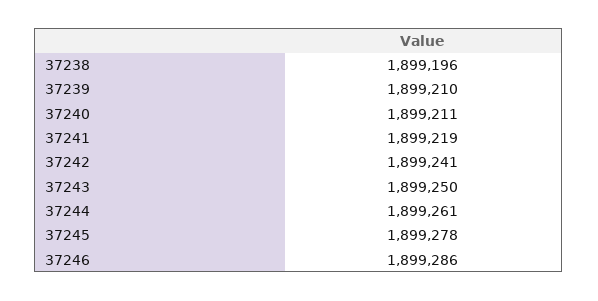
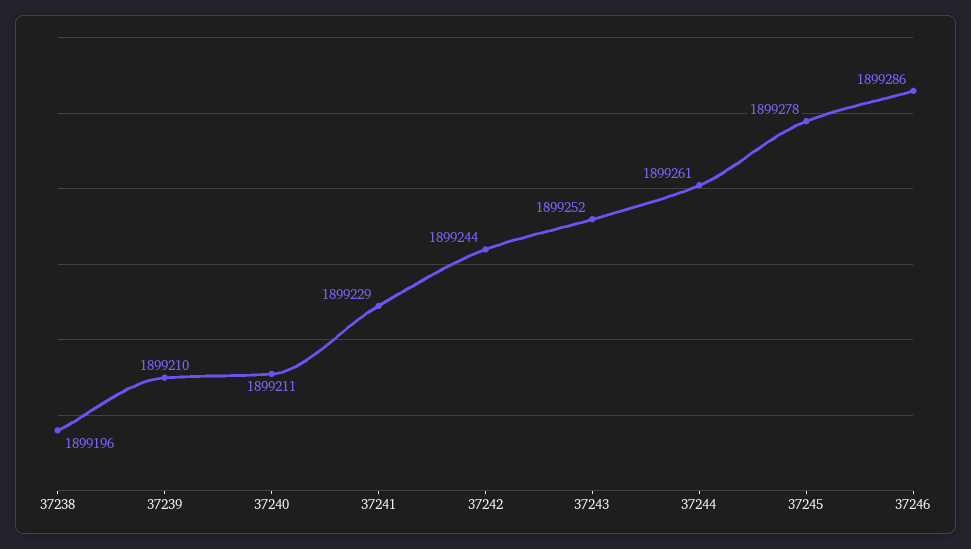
37241: 1899219 -> 1899229
37242: 1899241 -> 1899244
37243: 1899250 -> 1899252

